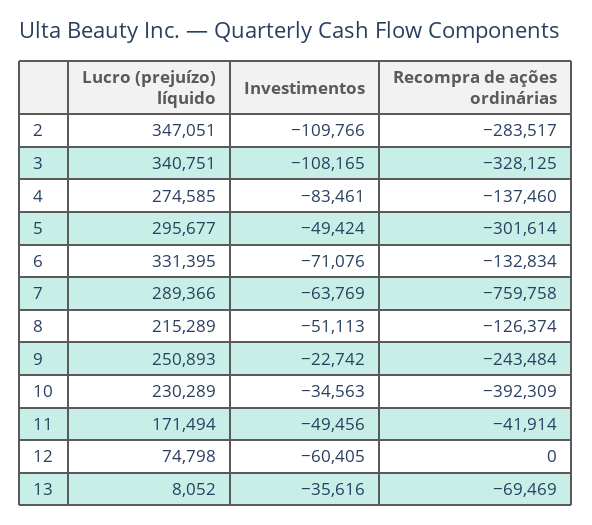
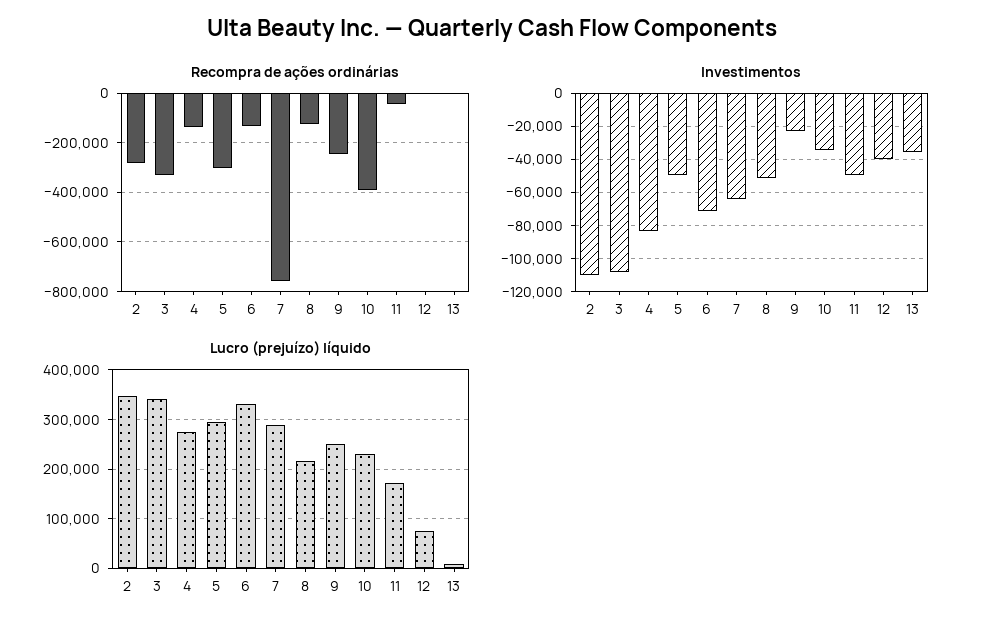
Investimentos, 12: -60405 -> -40000
Recompra de ações ordinárias, 13: -69469 -> 0

